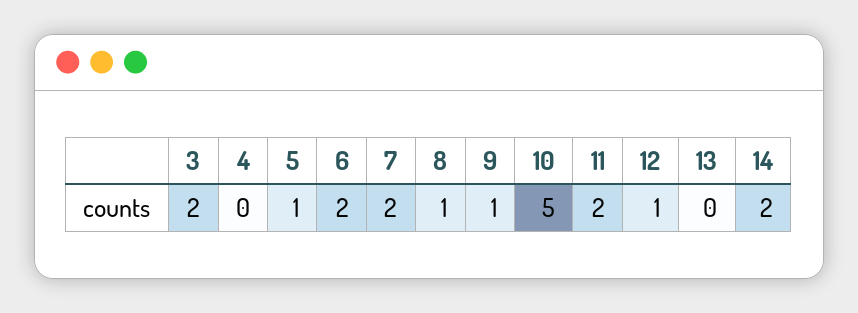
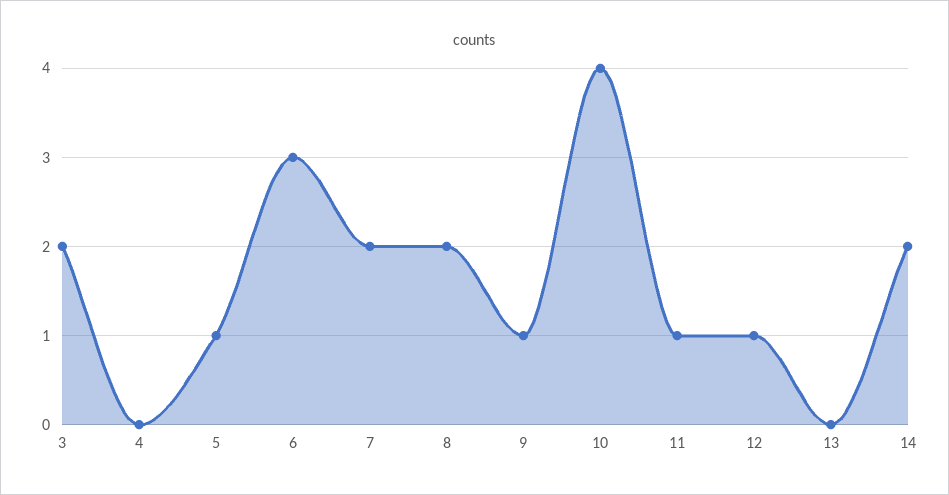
6: 2 -> 3
8: 1 -> 2
10: 5 -> 4
11: 2 -> 1

